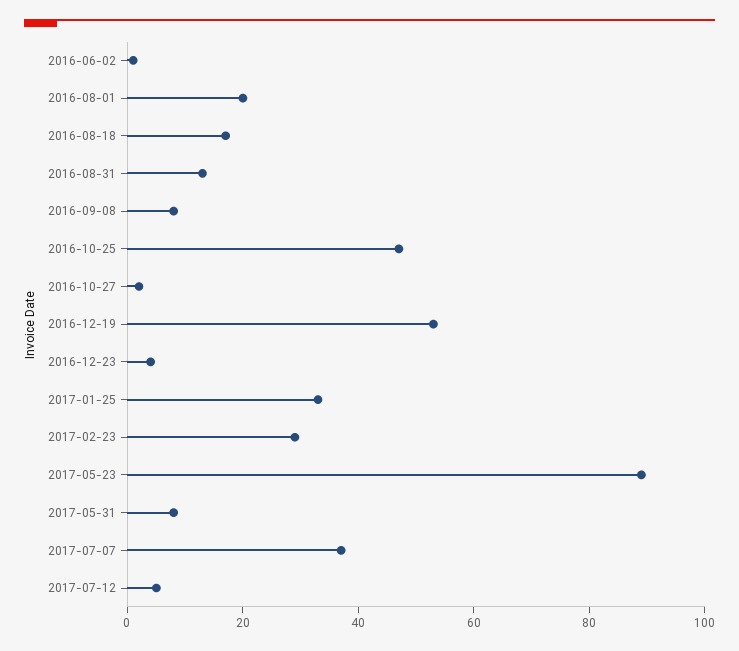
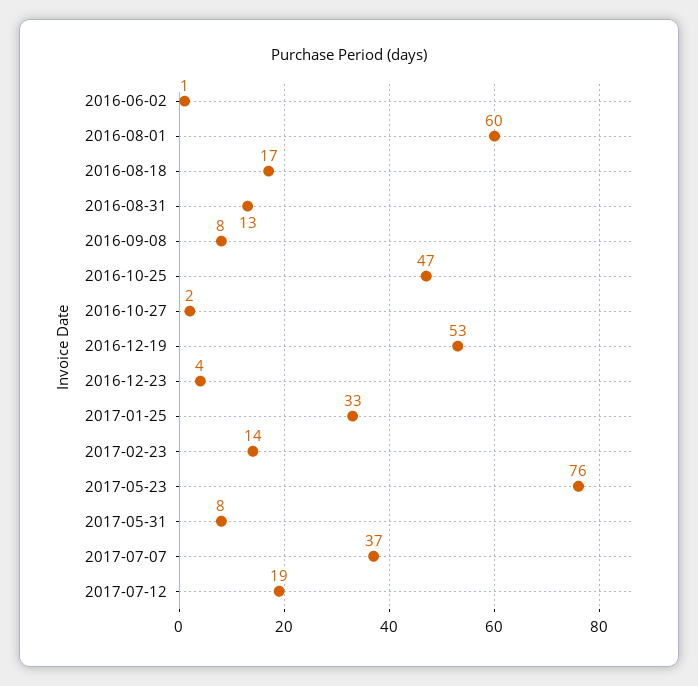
2016-08-01: 20 -> 60
2017-02-23: 30 -> 14
2017-05-23: 90 -> 76
2017-07-12: 5 -> 19

